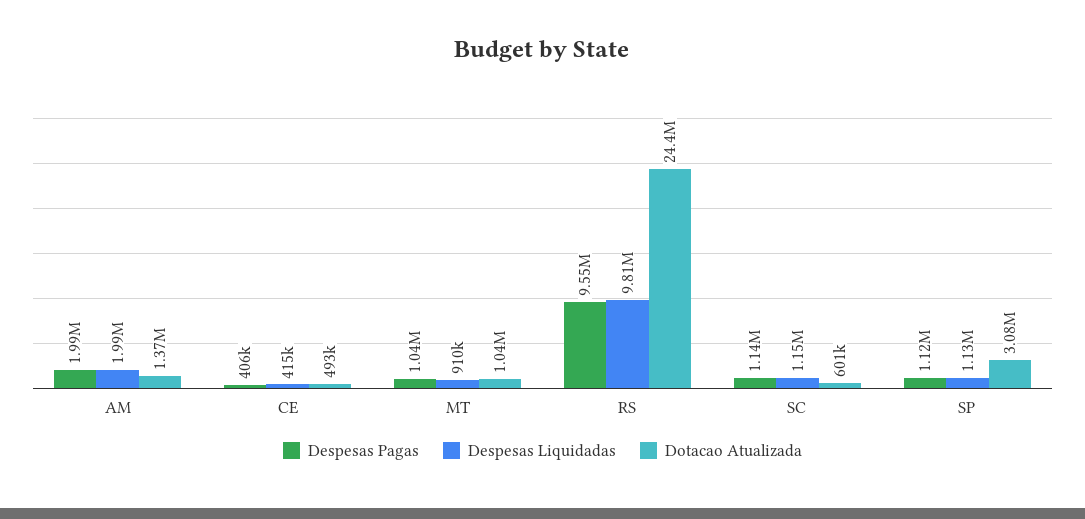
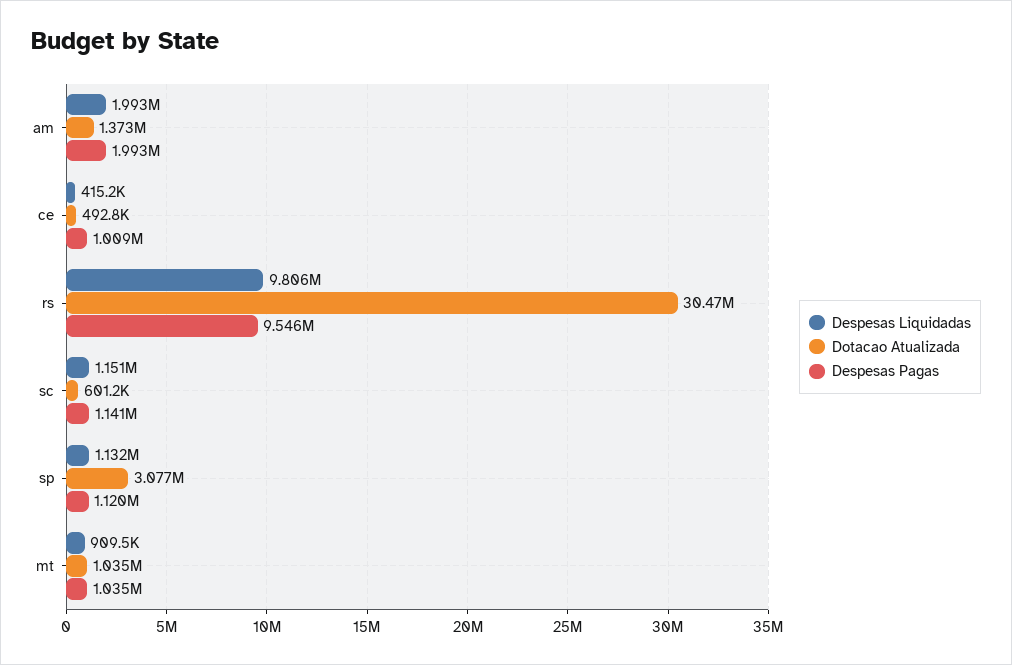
Despesas Pagas, CE: 406000 -> 1009000
Dotacao Atualizada, RS: 24400000 -> 30470000

